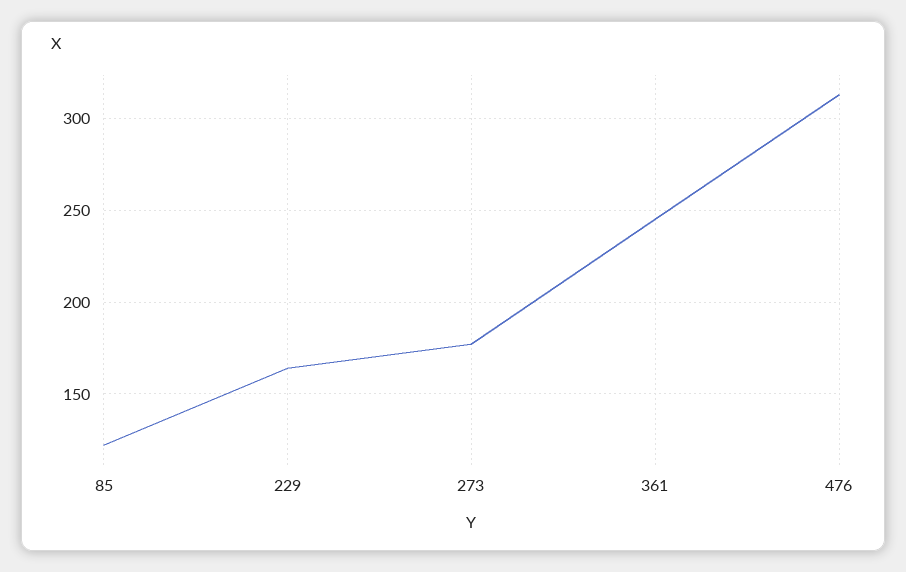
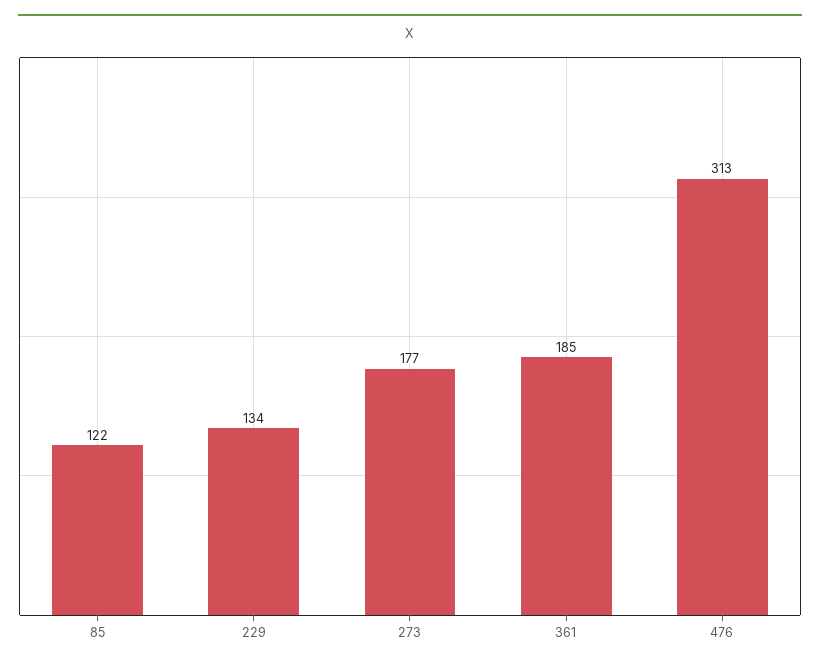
229: 165 -> 134
361: 245 -> 185

